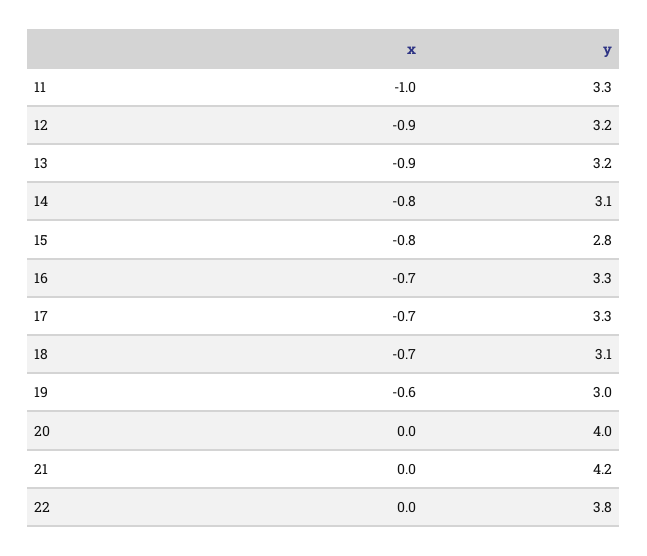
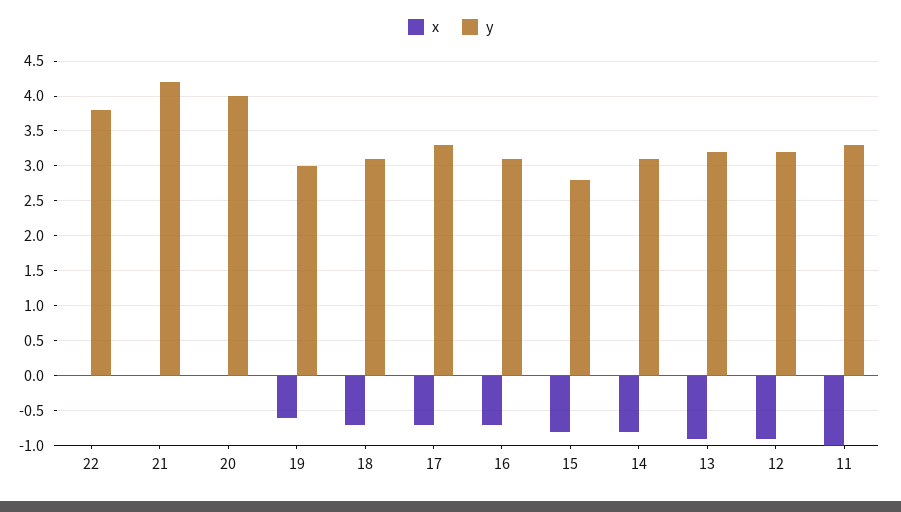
y, 16: 3.3 -> 3.1

